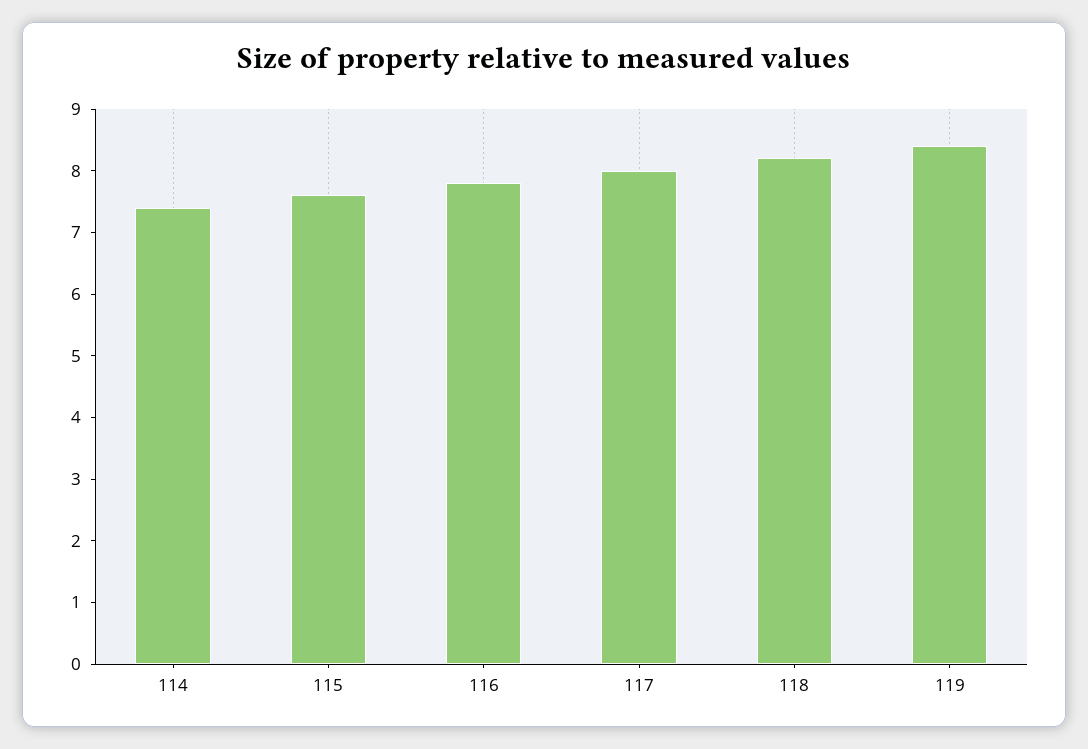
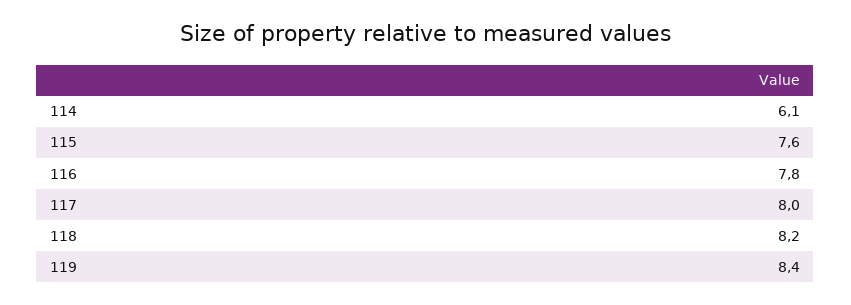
114: 7.5 -> 6.1

